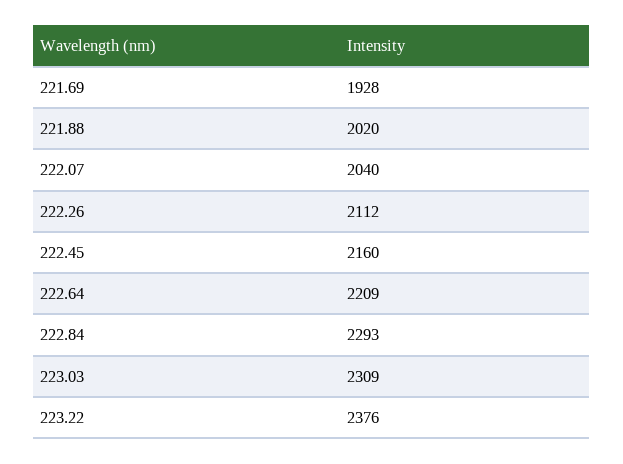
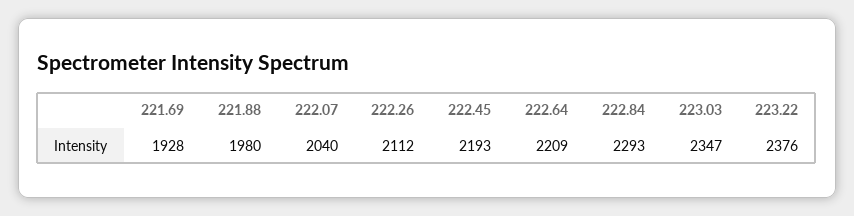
221.88: 2020 -> 1980
222.45: 2160 -> 2193
223.03: 2309 -> 2347

